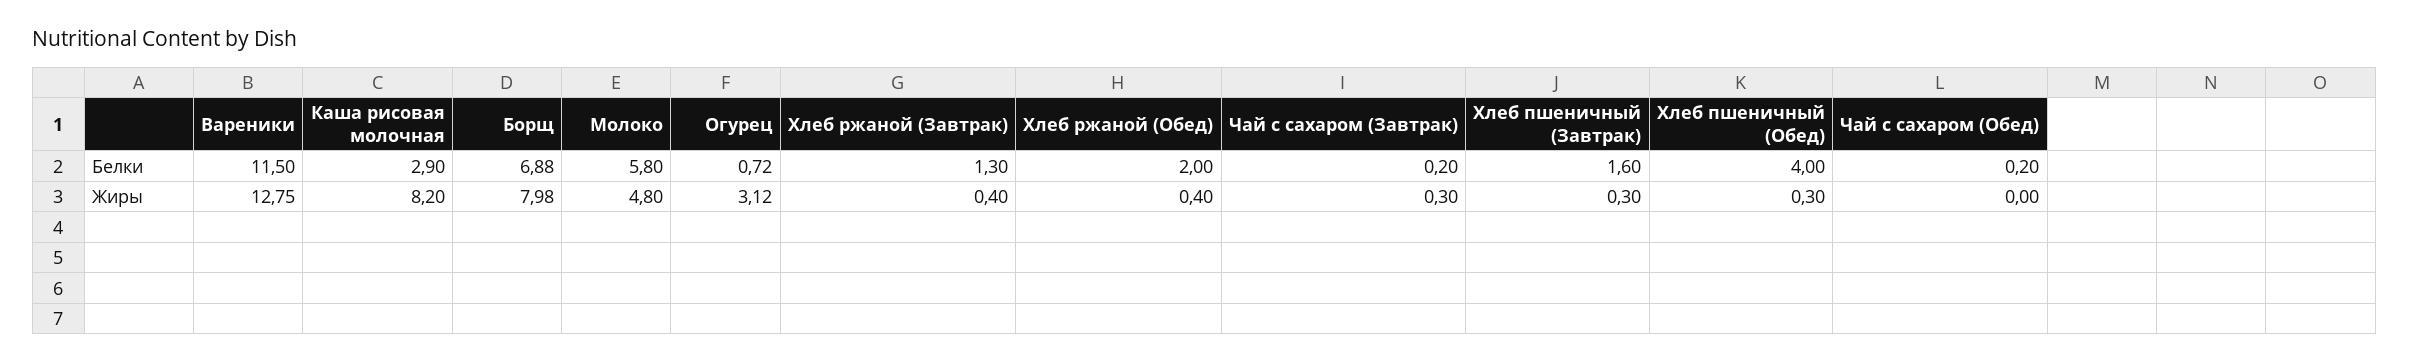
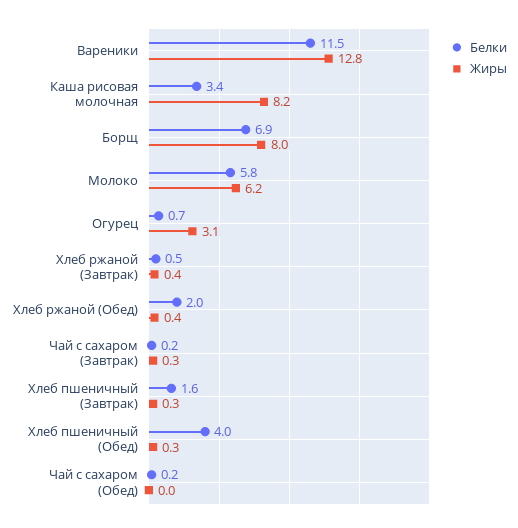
Белки, Каша рисовая молочная: 2.9 -> 3.4
Белки, Хлеб ржаной (Завтрак): 1.3 -> 0.5
Жиры, Молоко: 4.8 -> 6.2

